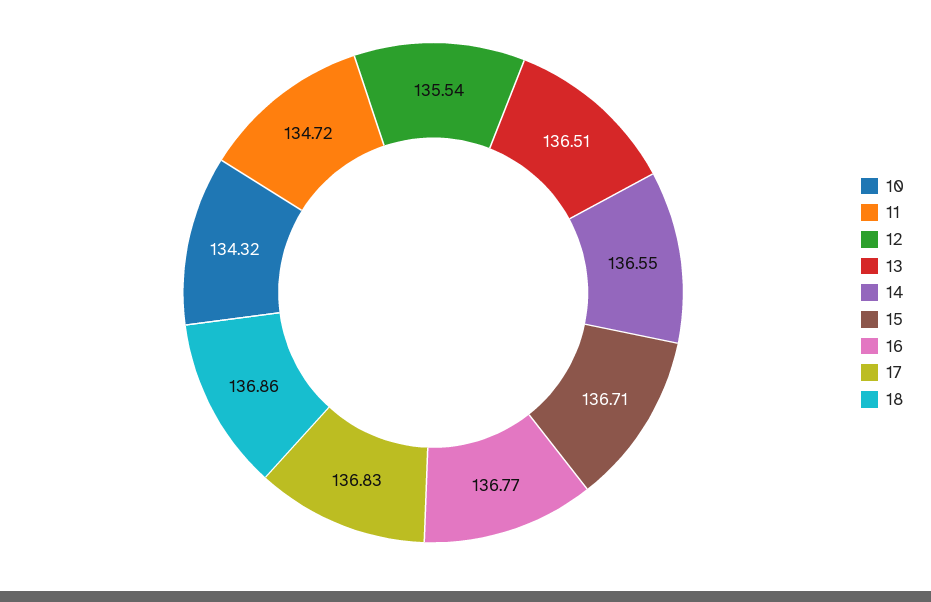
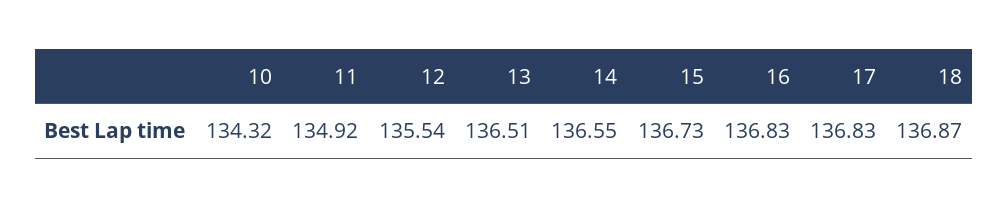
11: 134.72 -> 134.92
15: 136.71 -> 136.73
16: 136.77 -> 136.83
18: 136.86 -> 136.87

